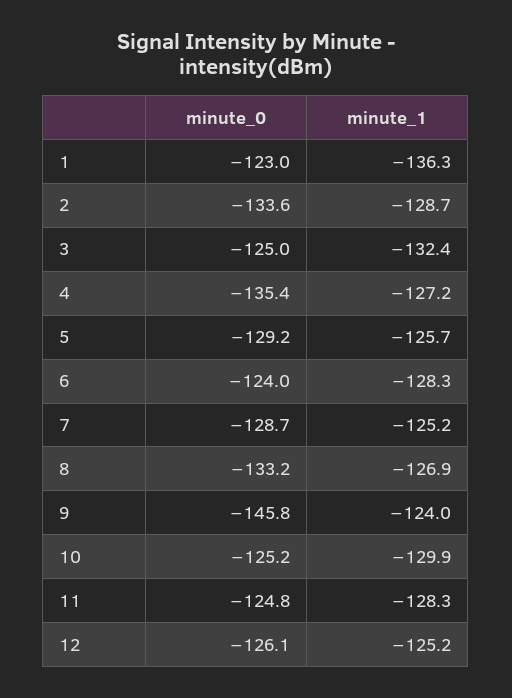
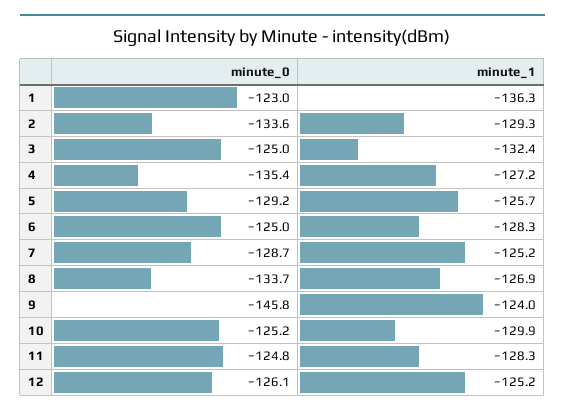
minute_1, 2: -128.7 -> -129.3
minute_0, 6: -124 -> -125
minute_0, 8: -133.2 -> -133.7

